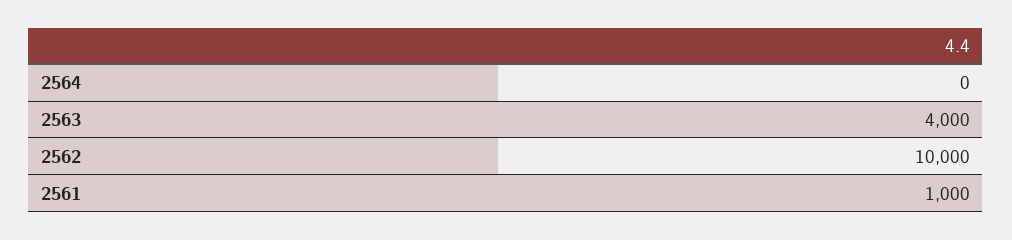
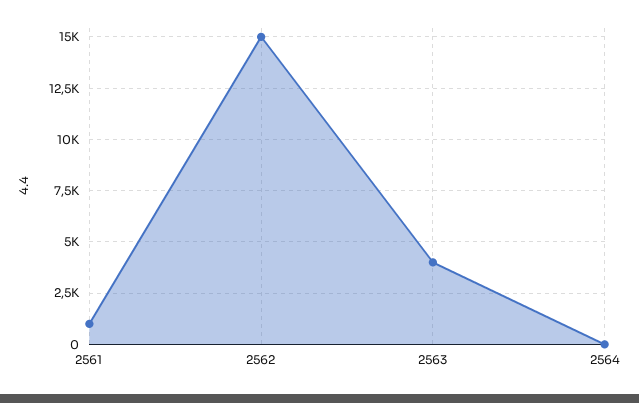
2562: 10000 -> 15000

